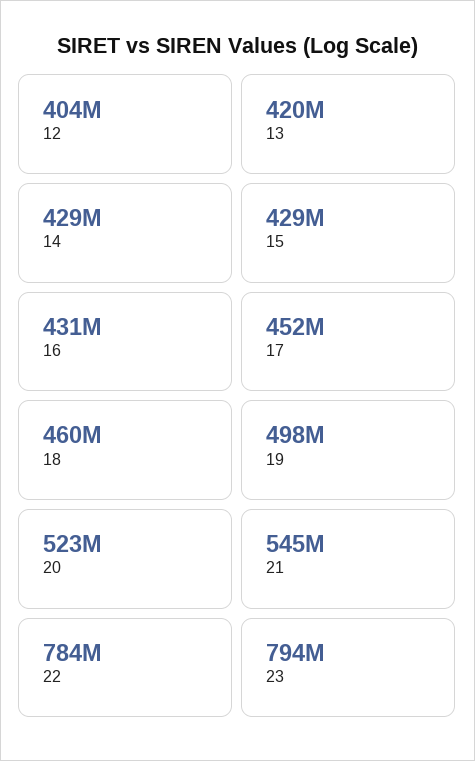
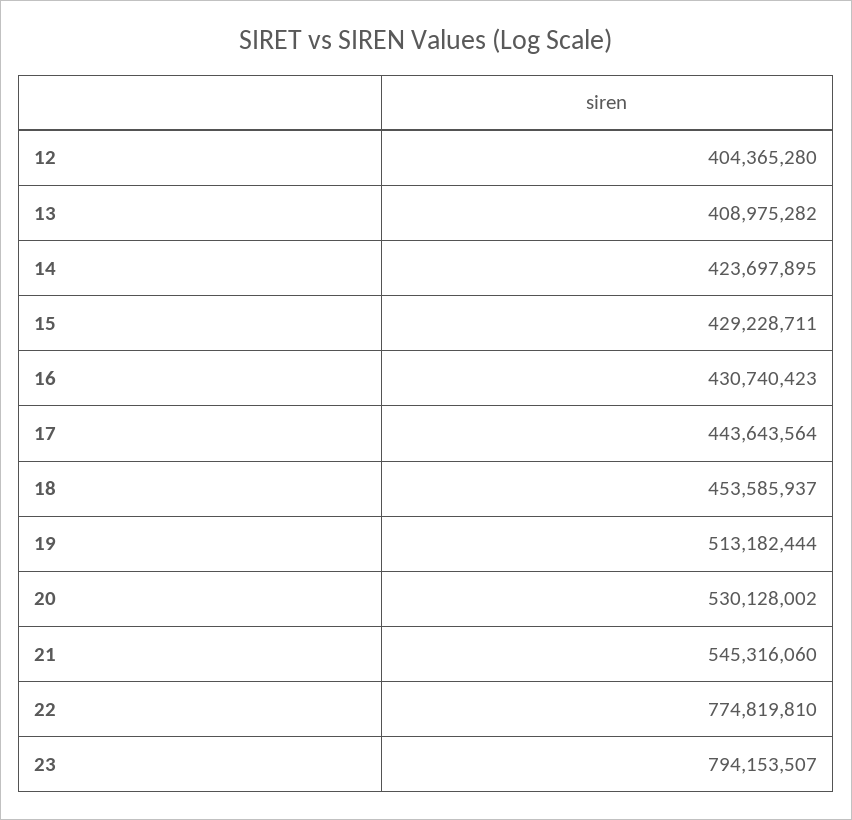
13: 420000000 -> 408975282
14: 429000000 -> 423697895
17: 452000000 -> 443643564
18: 460000000 -> 453585937
19: 498000000 -> 513182444
20: 523000000 -> 530128002
22: 784000000 -> 774819810

